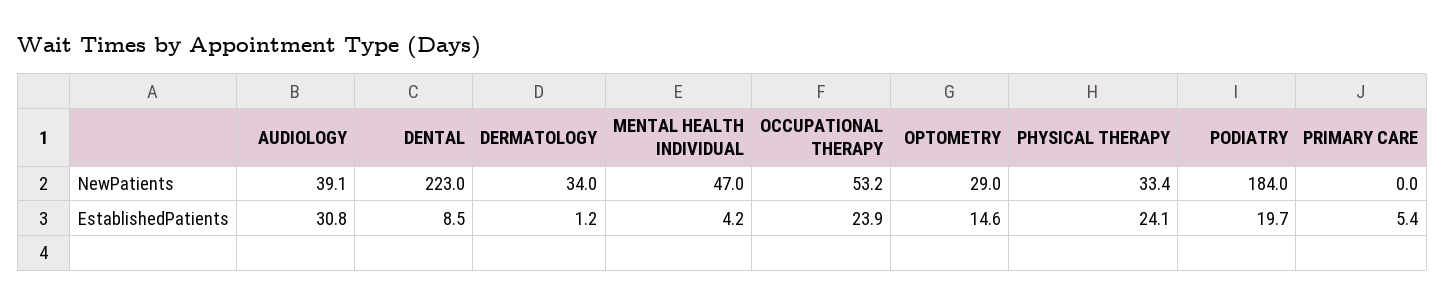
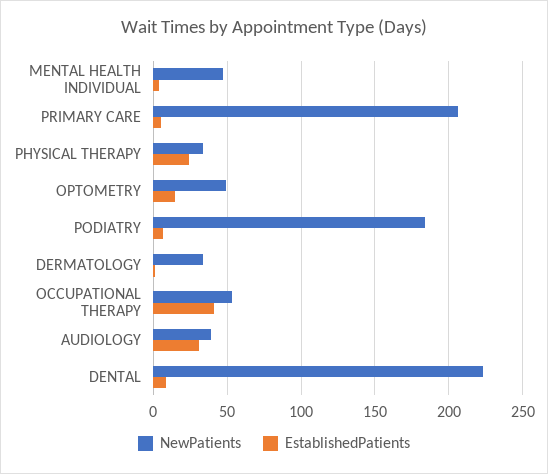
NewPatients, OPTOMETRY: 29 -> 50
NewPatients, PRIMARY CARE: 0 -> 205
EstablishedPatients, OCCUPATIONAL THERAPY: 23.9 -> 40
EstablishedPatients, PODIATRY: 19.7 -> 5

